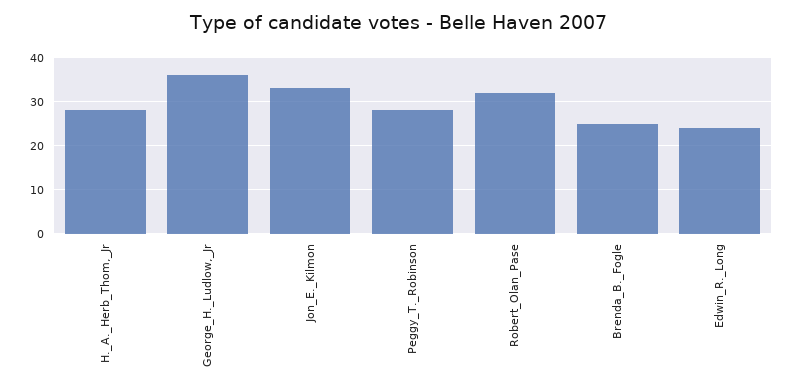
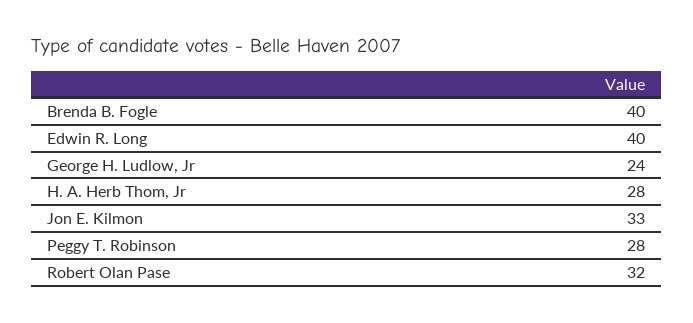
George_H._Ludlow,_Jr: 35 -> 24
Brenda_B._Fogle: 25 -> 40
Edwin_R._Long: 25 -> 40

